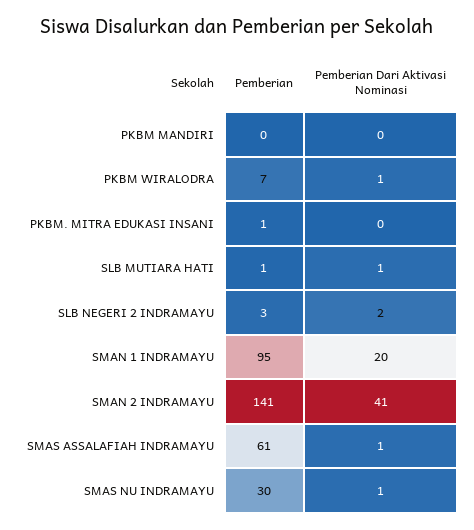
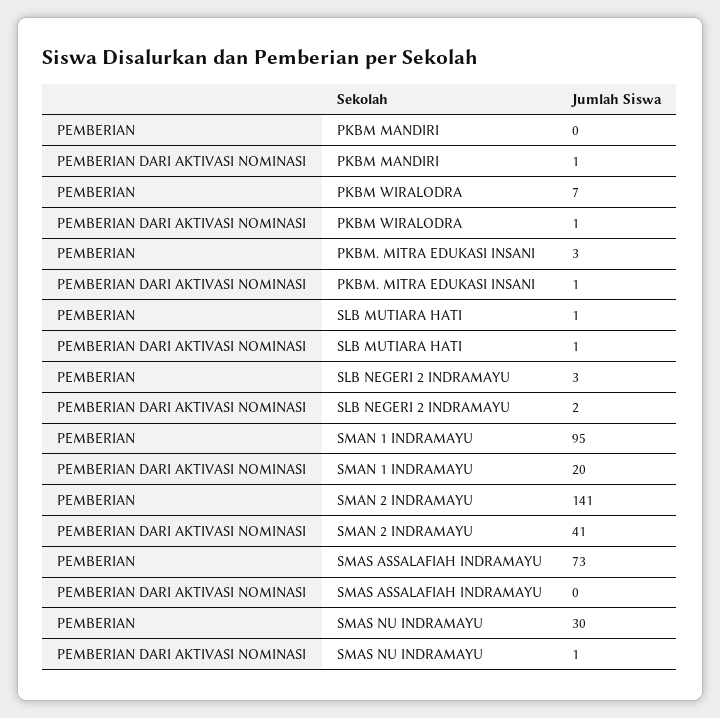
Pemberian Dari Aktivasi Nominasi, PKBM MANDIRI: 0 -> 1
Pemberian, PKBM. MITRA EDUKASI INSANI: 1 -> 3
Pemberian Dari Aktivasi Nominasi, PKBM. MITRA EDUKASI INSANI: 0 -> 1
Pemberian, SMAS ASSALAFIAH INDRAMAYU: 61 -> 73
Pemberian Dari Aktivasi Nominasi, SMAS ASSALAFIAH INDRAMAYU: 1 -> 0

